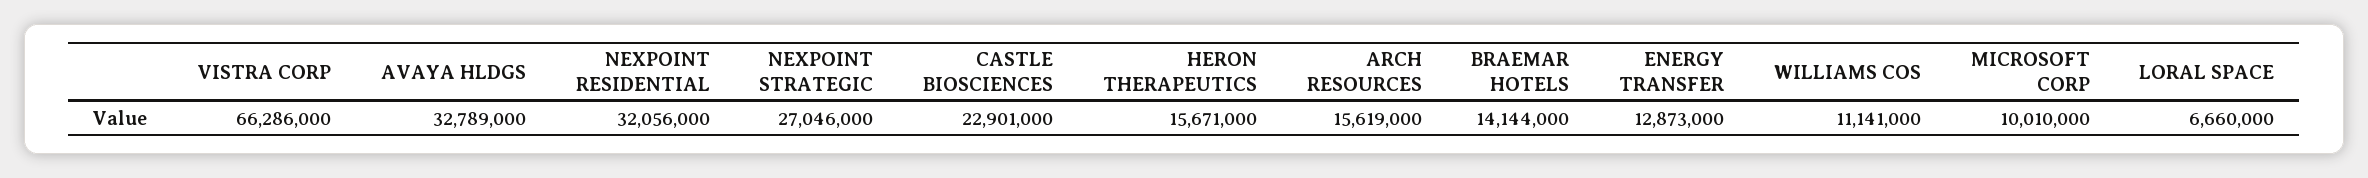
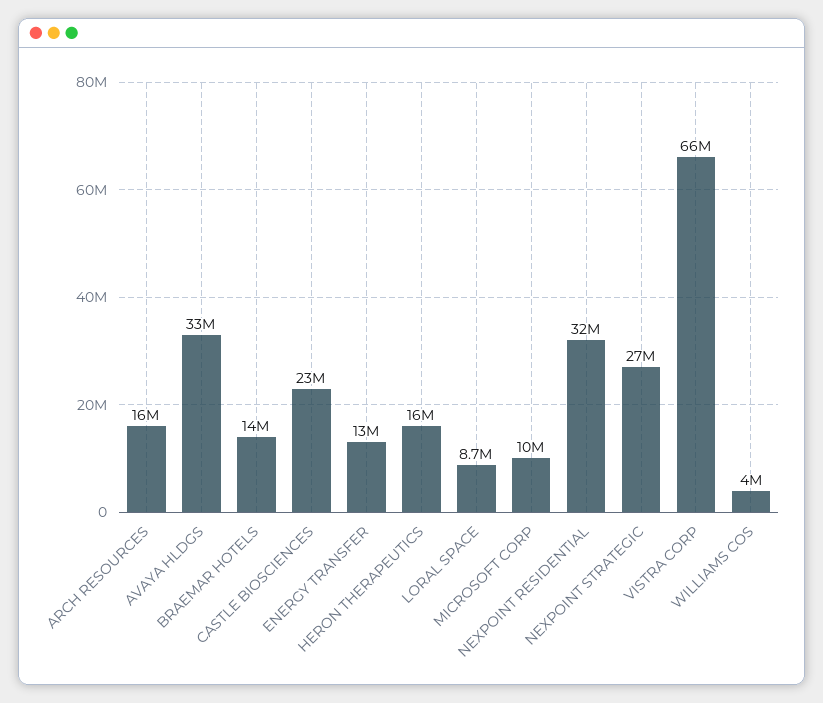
WILLIAMS COS: 11141000 -> 4000000
LORAL SPACE: 6660000 -> 8700000

